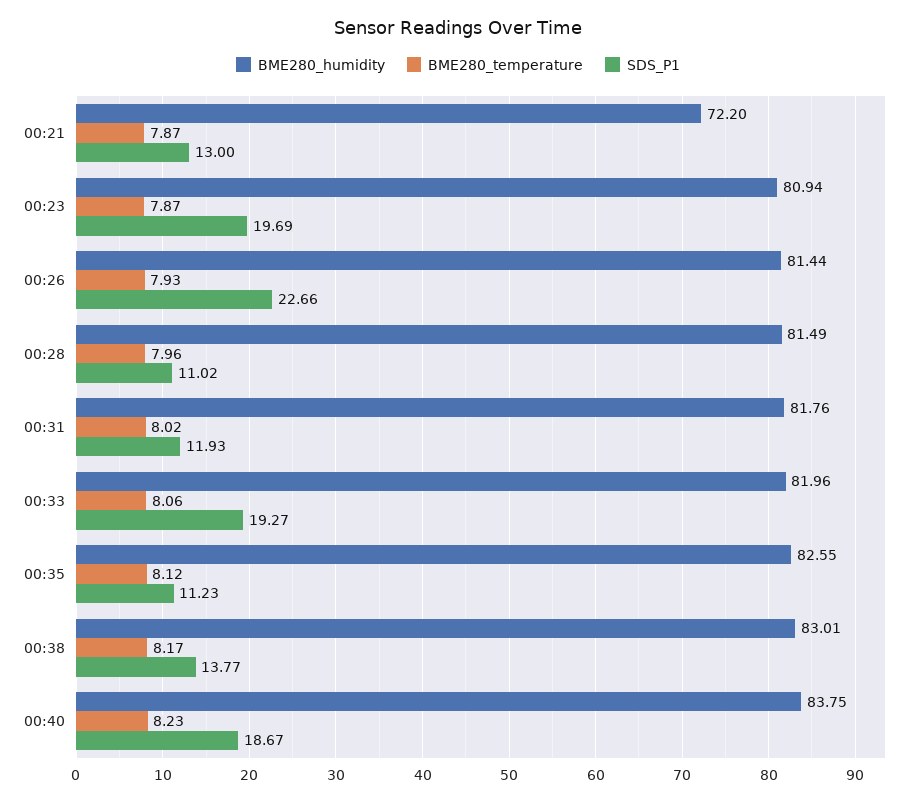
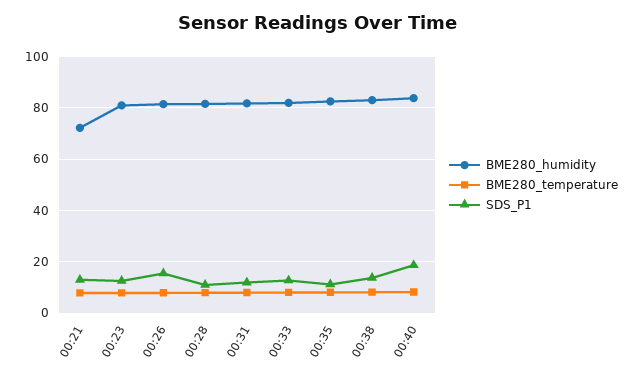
SDS_P1, 00:23: 19.69 -> 12.5
SDS_P1, 00:26: 22.66 -> 15
SDS_P1, 00:33: 19.27 -> 12.5

